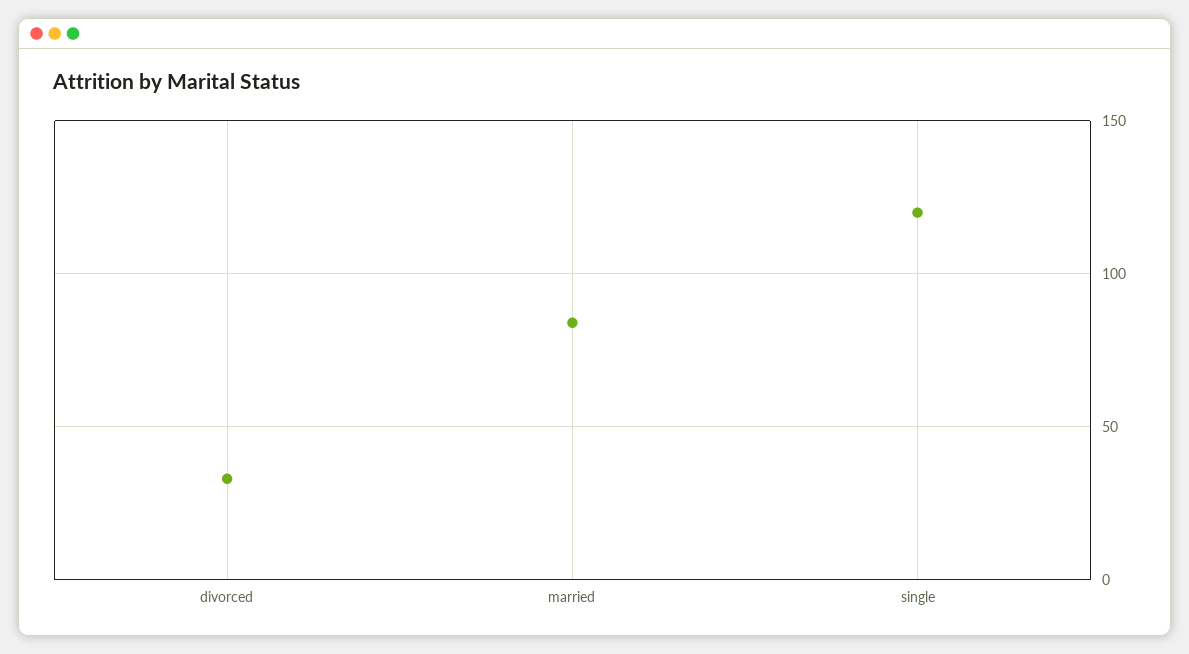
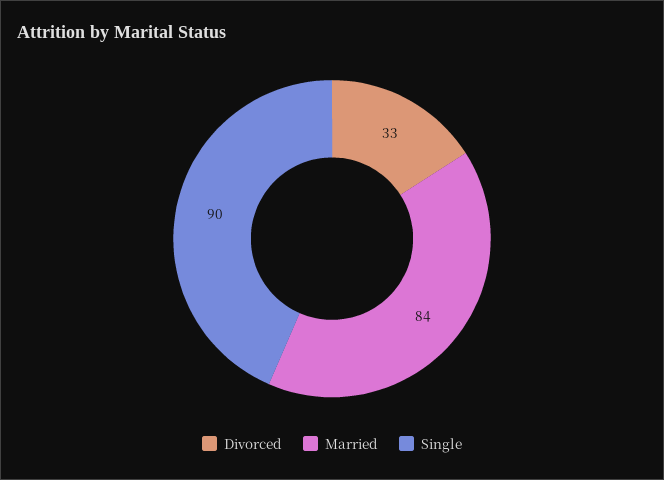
single: 120 -> 90

